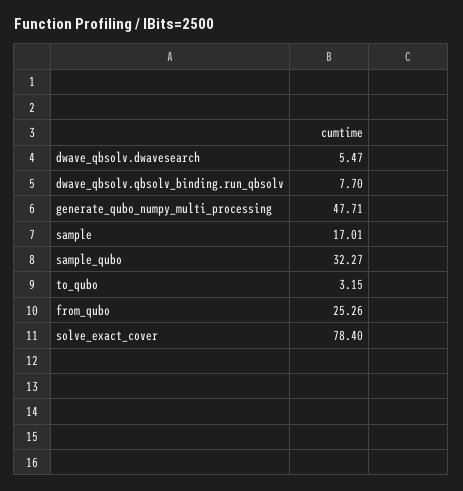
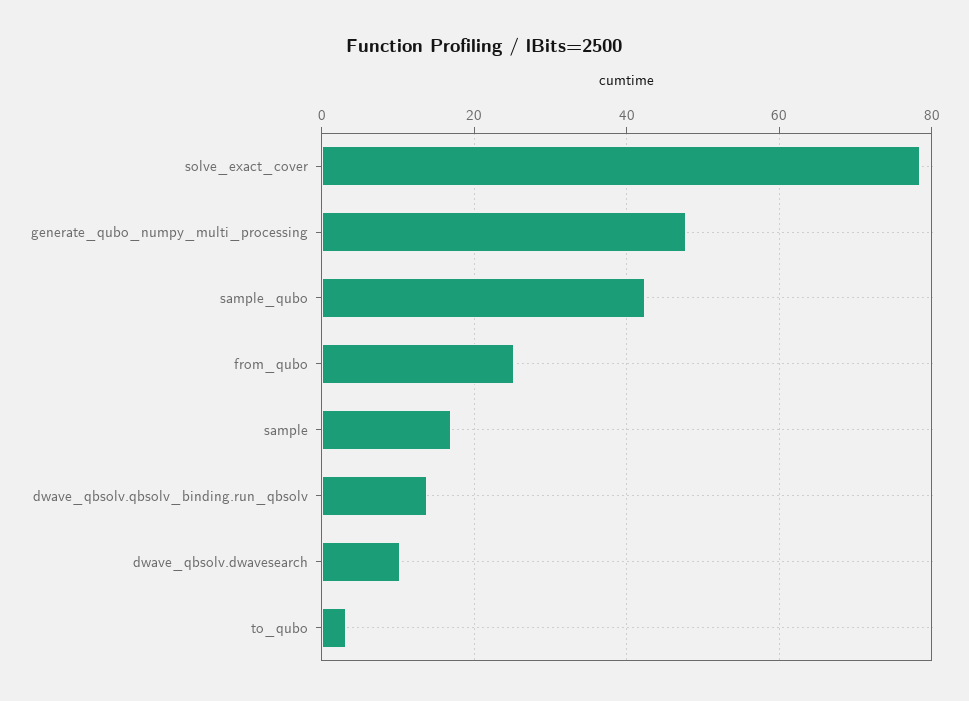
dwave_qbsolv.dwavesearch: 5.47 -> 10
dwave_qbsolv.qbsolv_binding.run_qbsolv: 7.7 -> 14
sample_qubo: 32.27 -> 42

